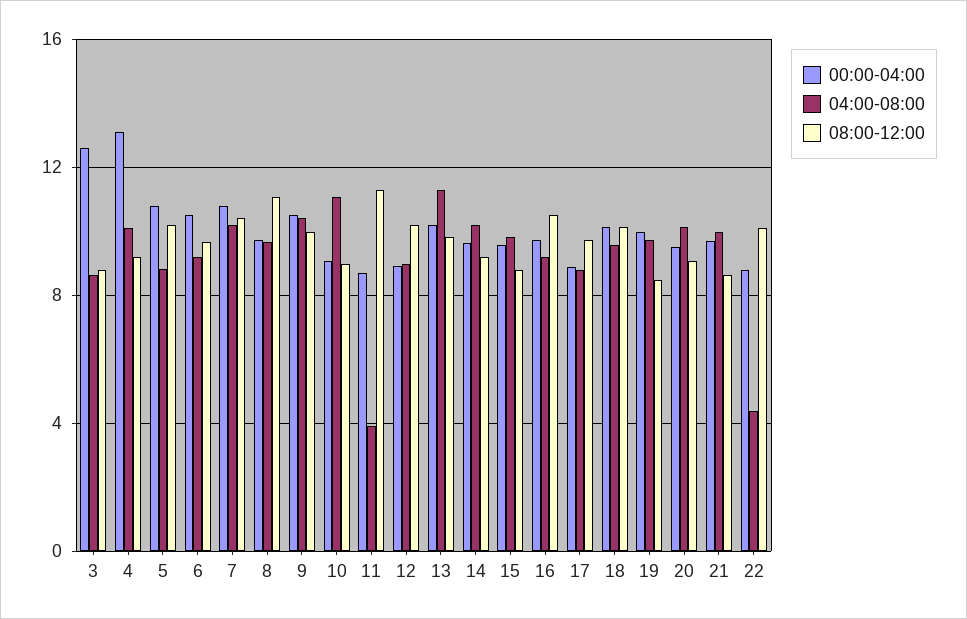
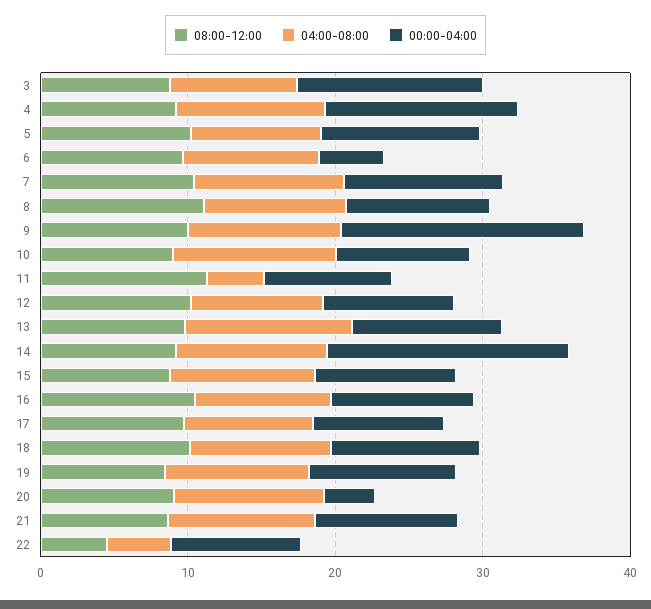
00:00-04:00, 6: 10.5 -> 4
00:00-04:00, 9: 10.5 -> 16
00:00-04:00, 14: 9.5 -> 16
00:00-04:00, 20: 9.5 -> 4
08:00-12:00, 22: 10 -> 4

